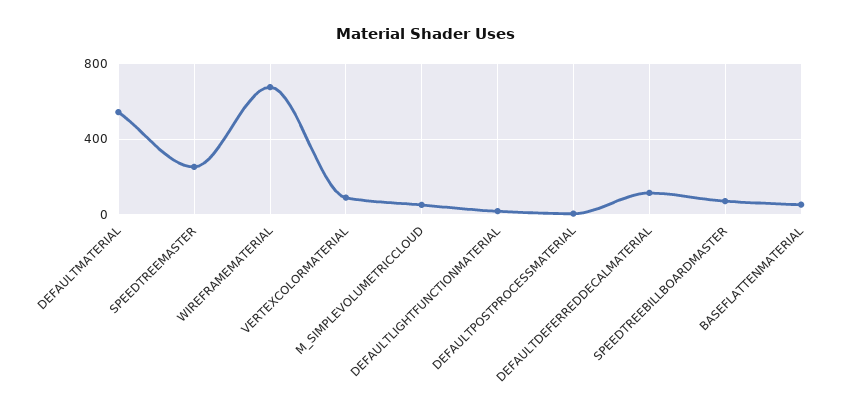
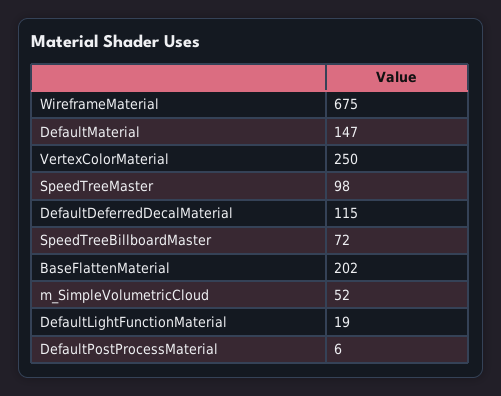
DEFAULTMATERIAL: 550 -> 147
SPEEDTREEMASTER: 250 -> 98
VERTEXCOLORMATERIAL: 100 -> 250
BASEFLATTENMATERIAL: 50 -> 202

